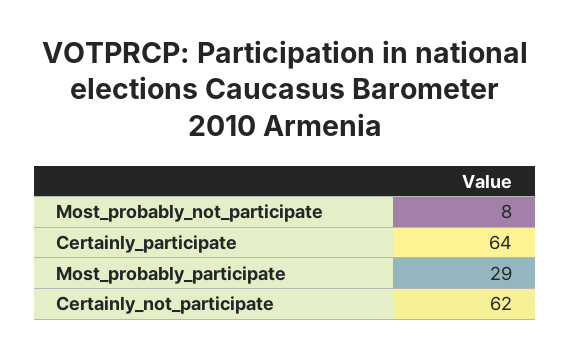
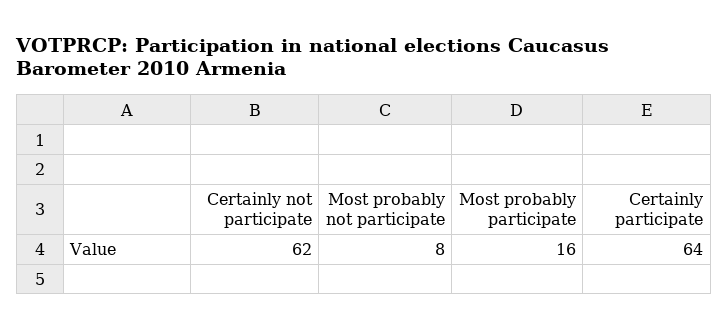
Most_probably_participate: 29 -> 16

